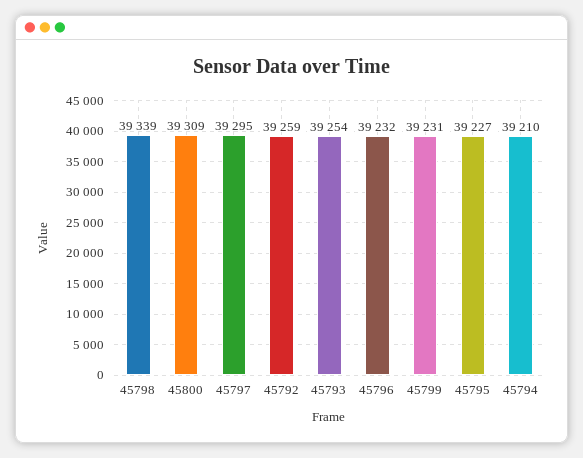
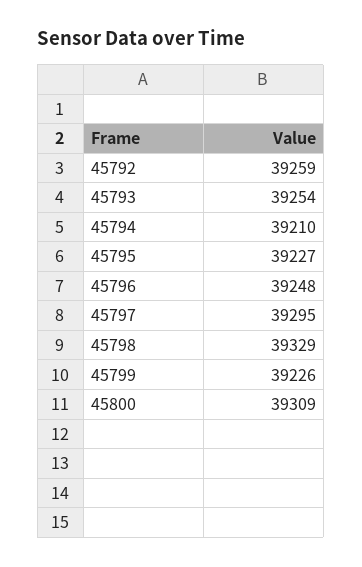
45798: 39339 -> 39329
45796: 39232 -> 39248
45799: 39231 -> 39226

